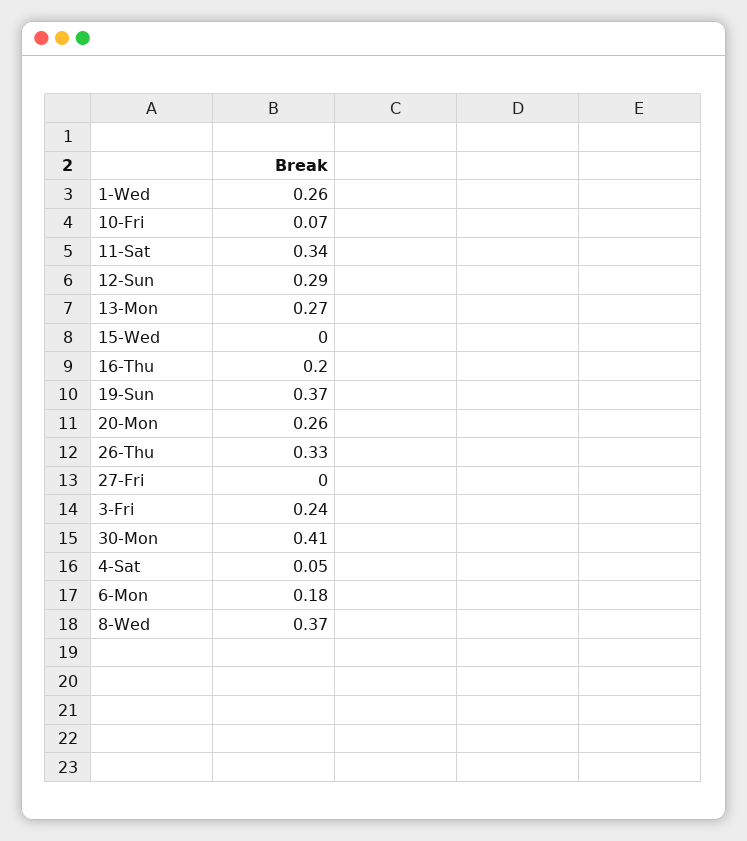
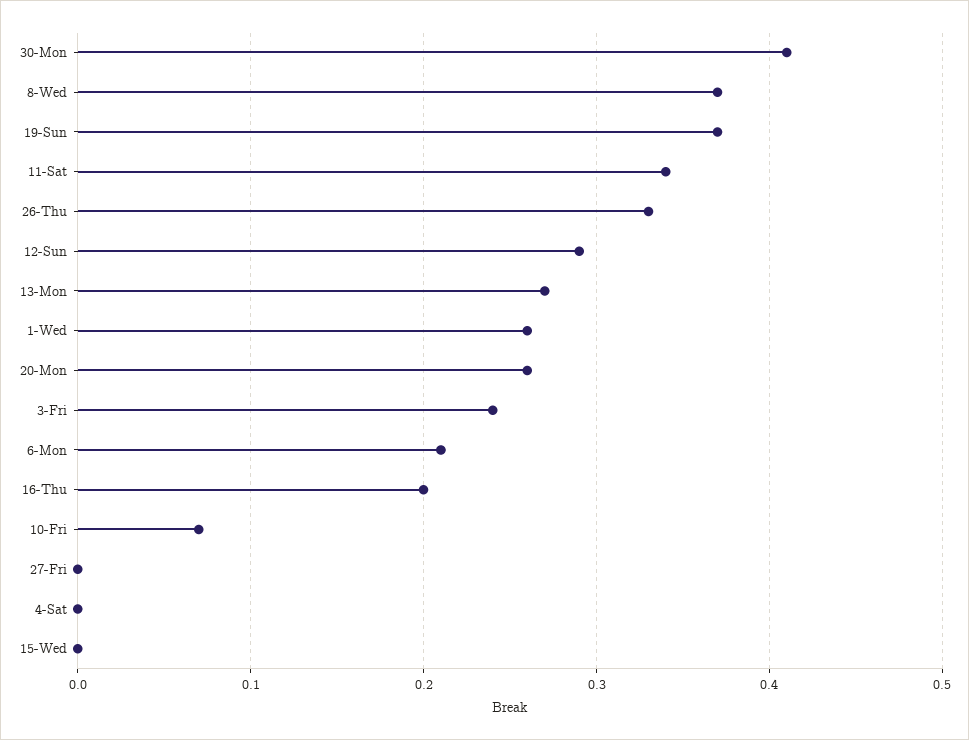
4-Sat: 0.05 -> 0
6-Mon: 0.18 -> 0.21

